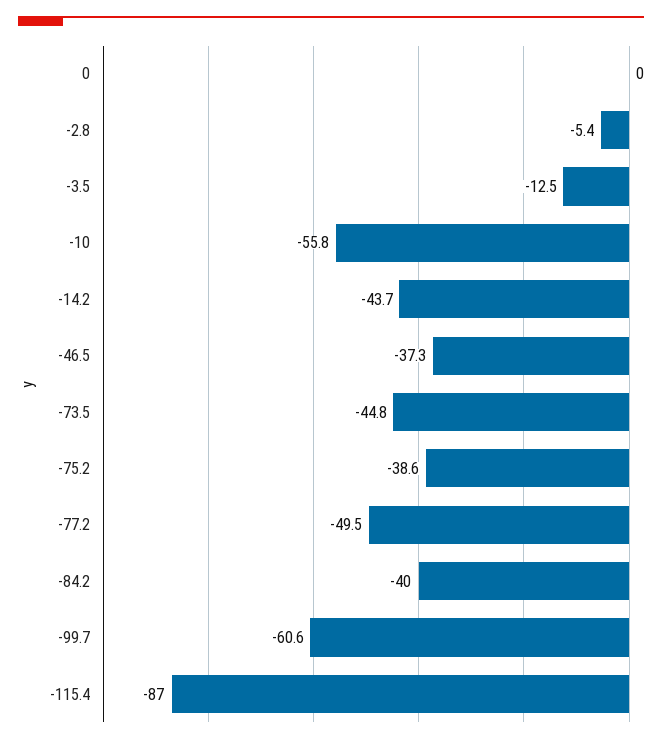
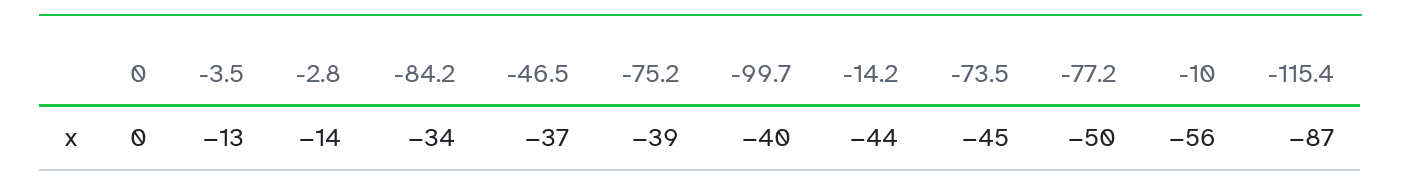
-2.8: -5.4 -> -14
-84.2: -40 -> -34
-99.7: -60.6 -> -40

